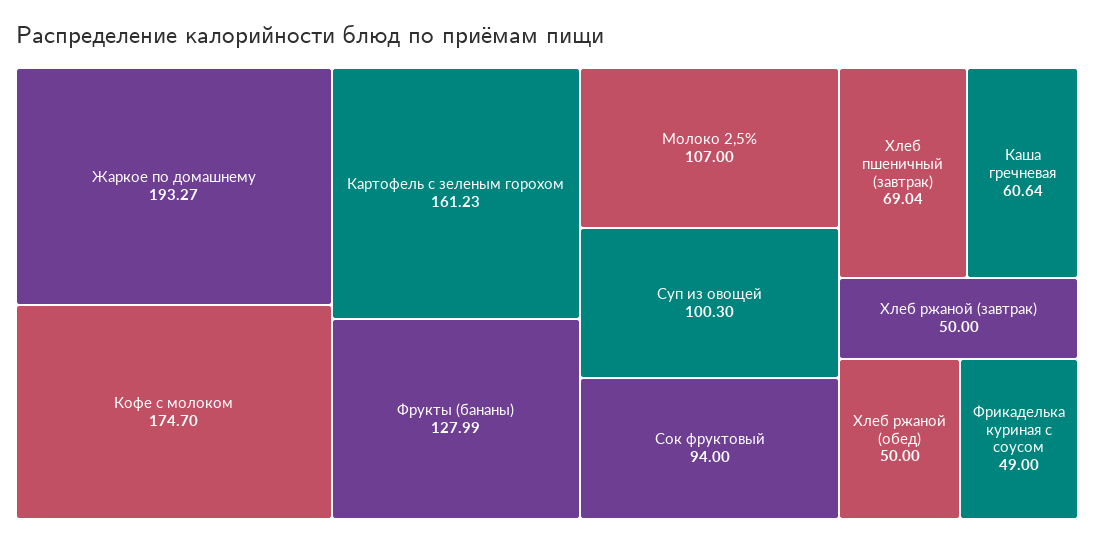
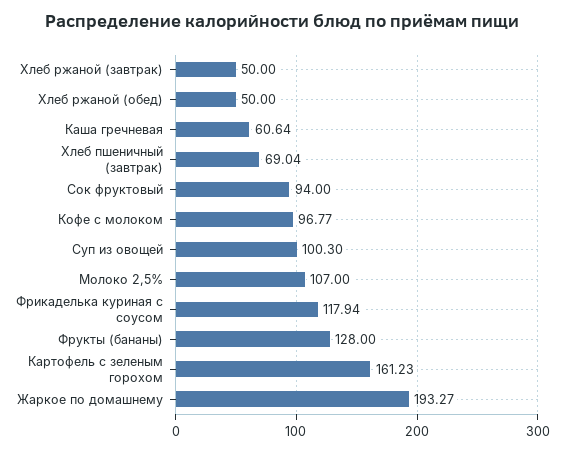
Кофе с молоком: 174.7 -> 96.77
Фрукты (бананы): 127.99 -> 128
Фрикаделька куриная с соусом: 49 -> 117.94

